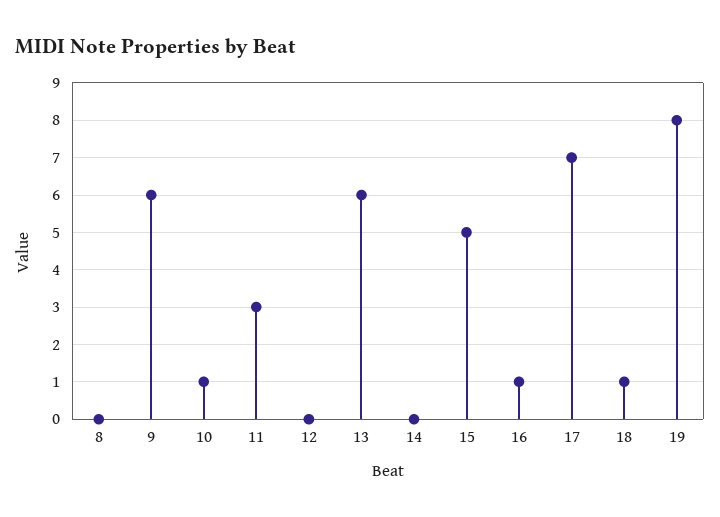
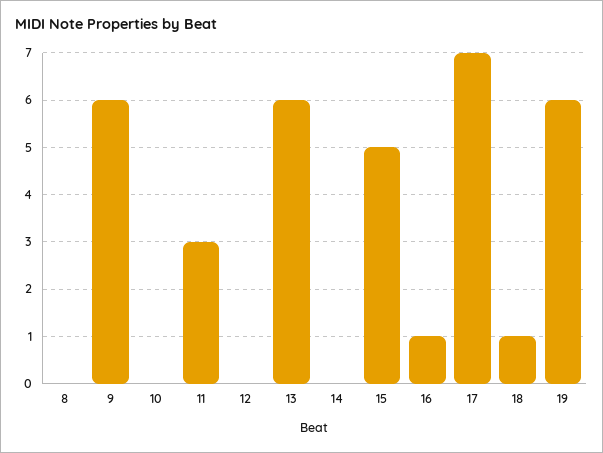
10: 1 -> 0
19: 8 -> 6

